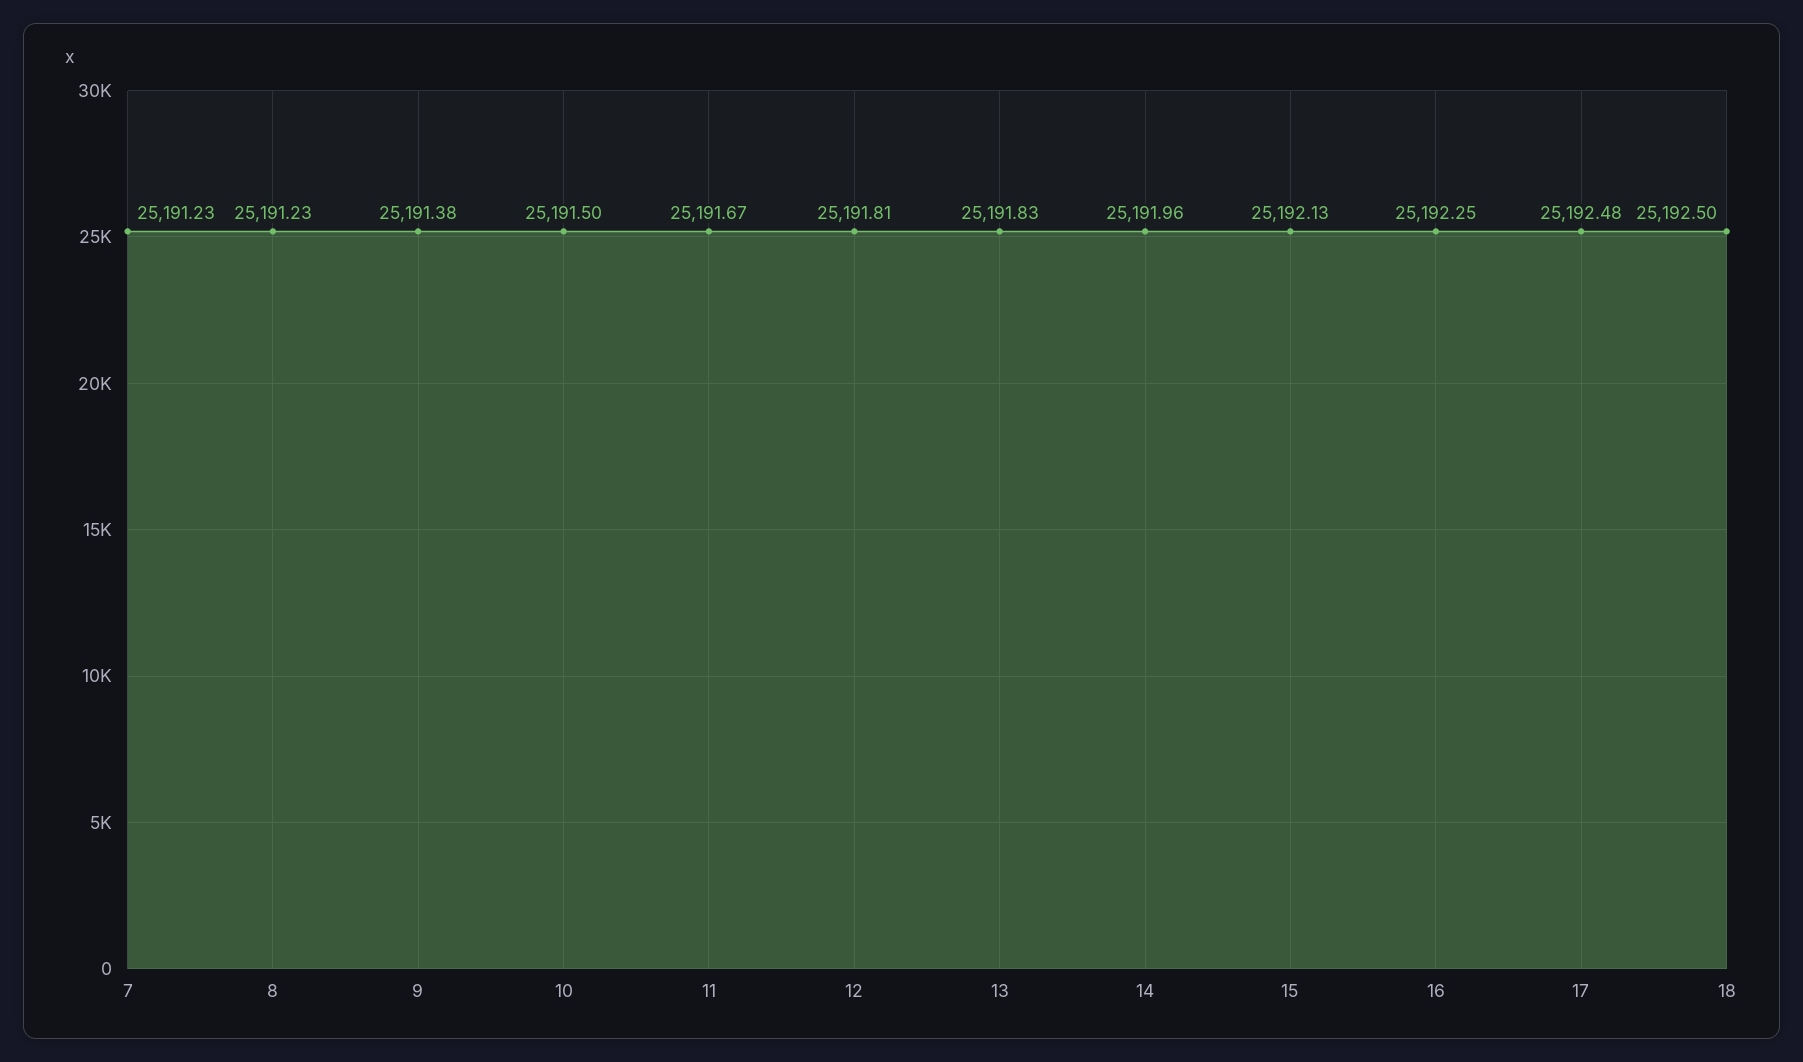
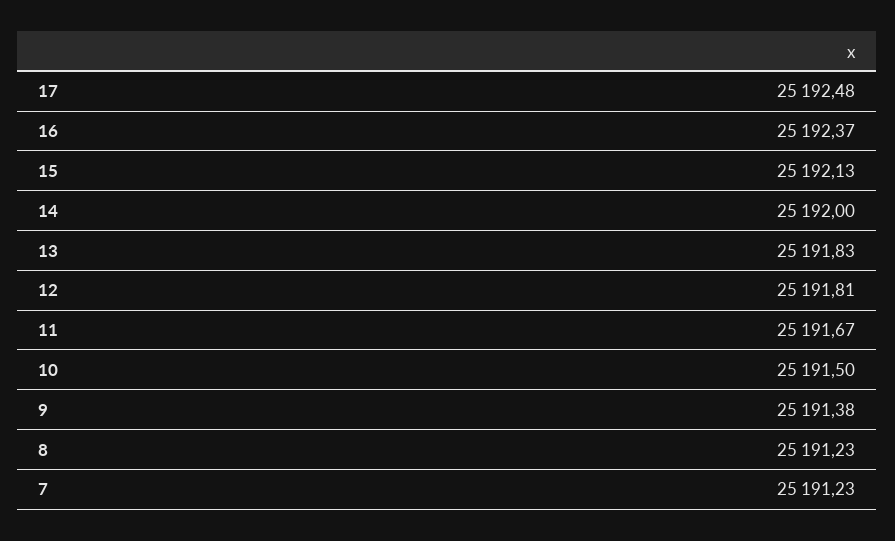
14: 25191.96 -> 25192
16: 25192.25 -> 25192.37
18: 25192.5 -> none

